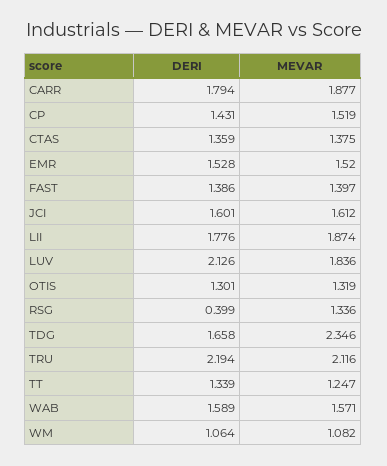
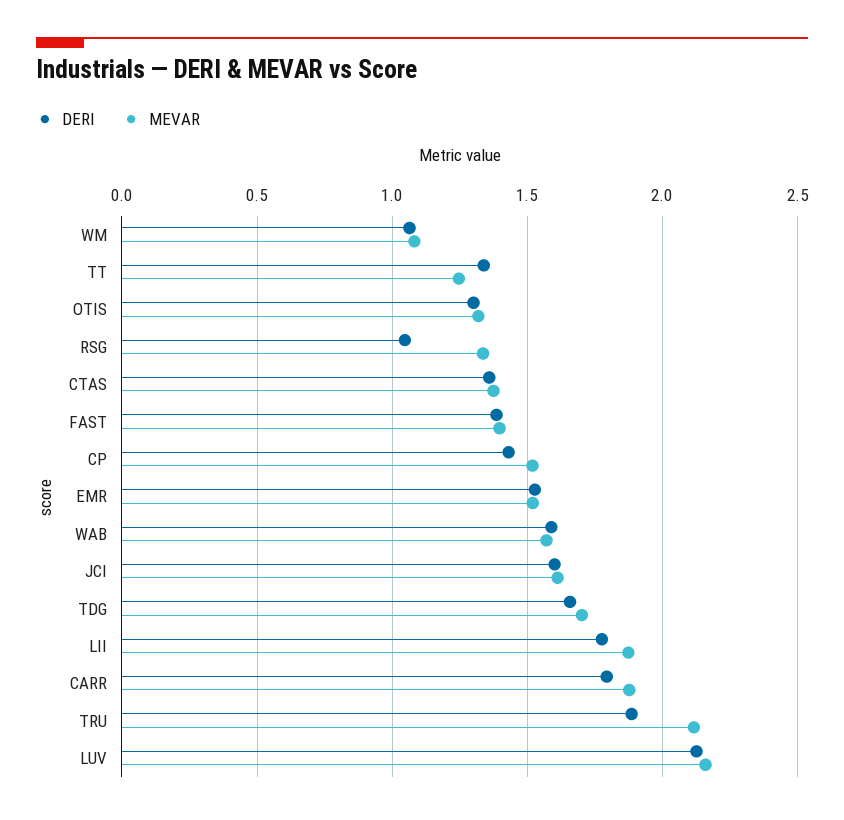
MEVAR, LUV: 1.836 -> 2.15
DERI, RSG: 0.399 -> 1.05
MEVAR, TDG: 2.346 -> 1.7
DERI, TRU: 2.194 -> 1.9

